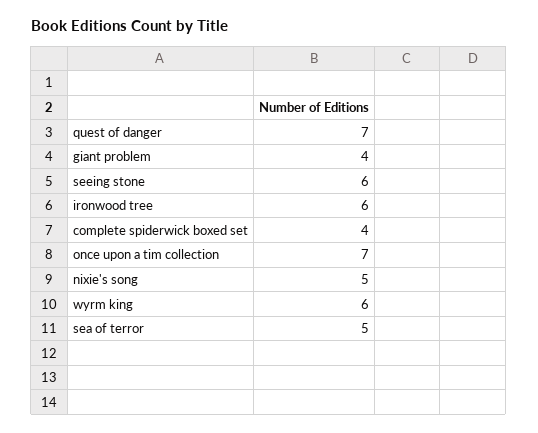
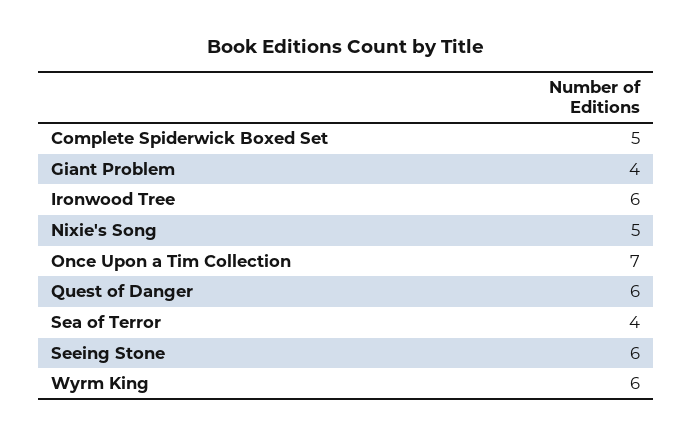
quest of danger: 7 -> 6
complete spiderwick boxed set: 4 -> 5
sea of terror: 5 -> 4

